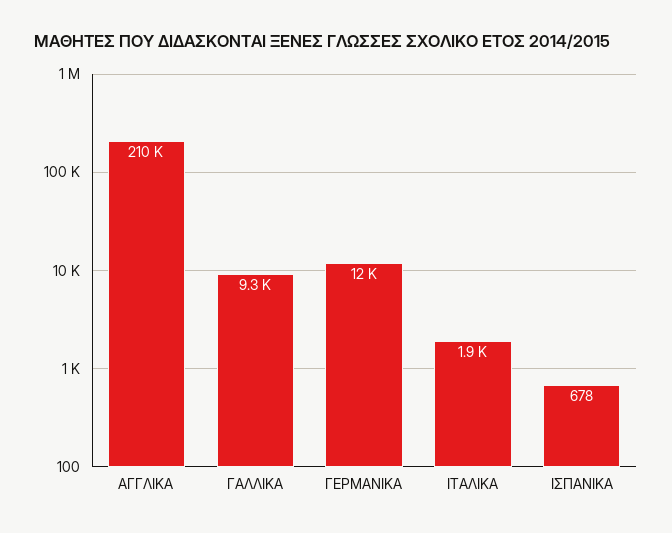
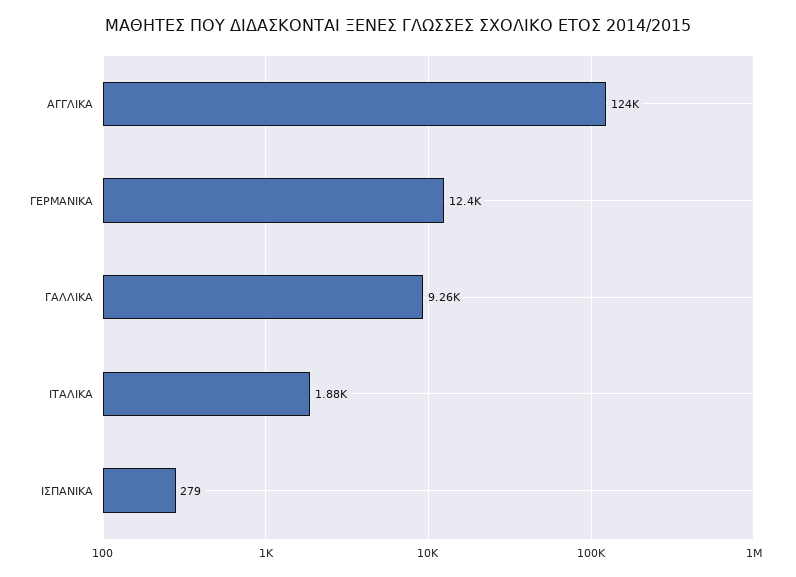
ΑΓΓΛΙΚΑ: 210000 -> 124000
ΙΣΠΑΝΙΚΑ: 678 -> 279

